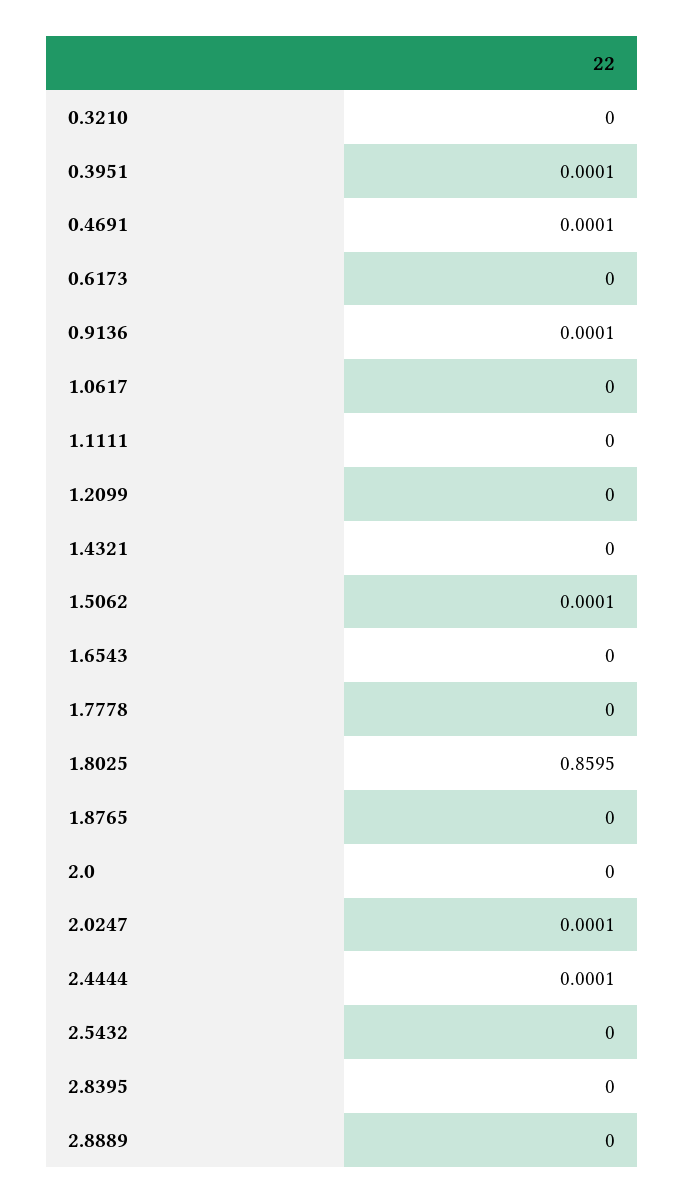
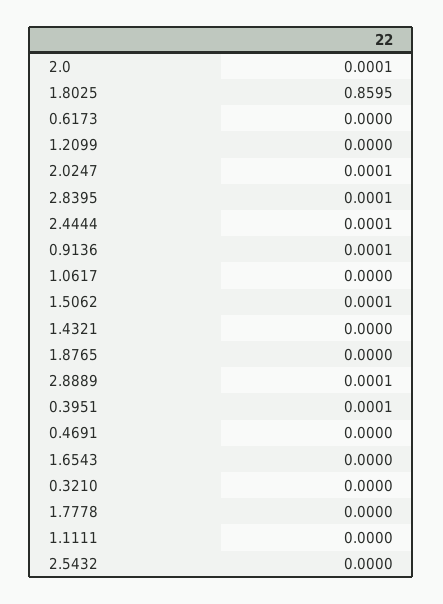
0.4691: 0.0001 -> 0
2.0: 0 -> 0.0001
2.8395: 0 -> 0.0001
2.8889: 0 -> 0.0001

